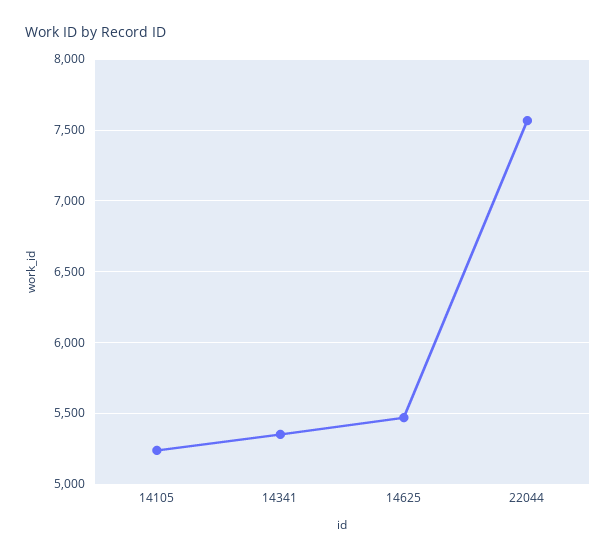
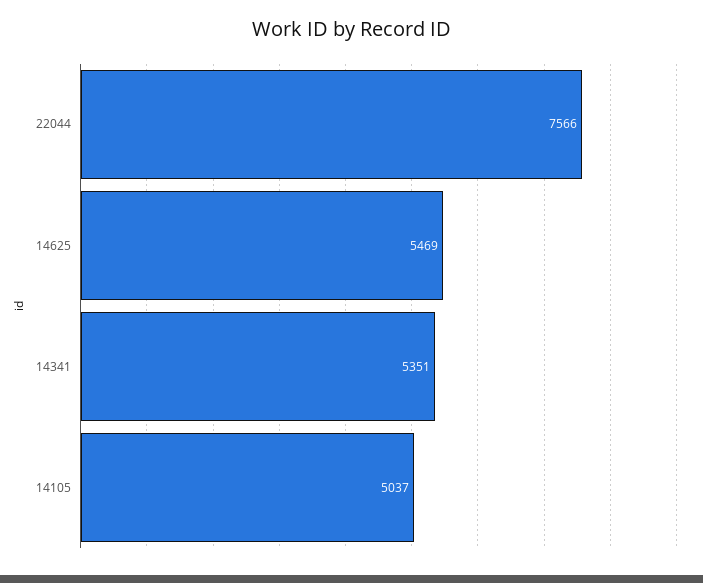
14105: 5250 -> 5037

